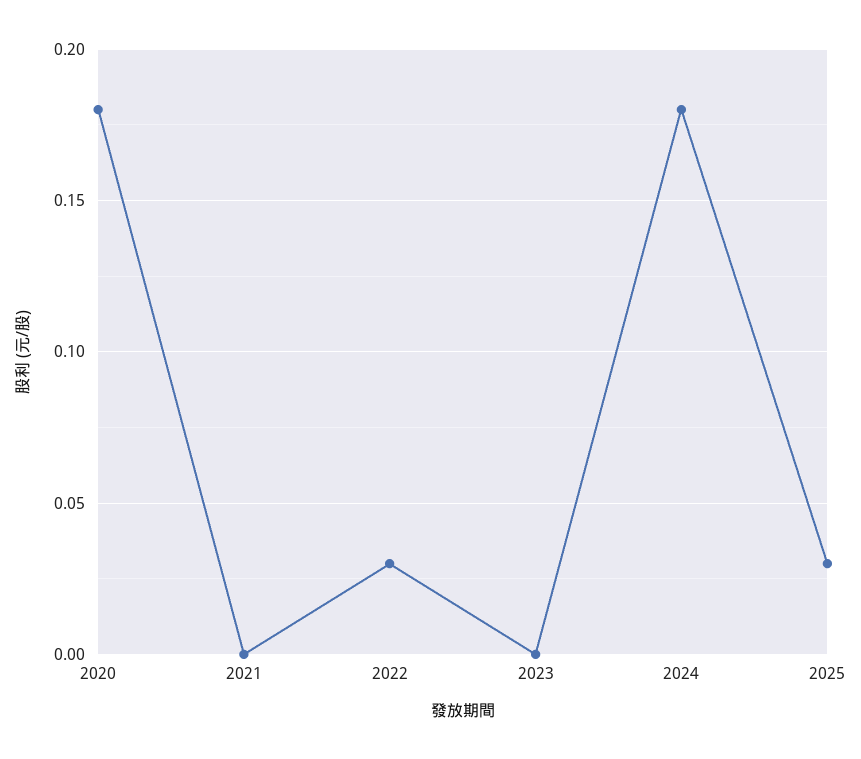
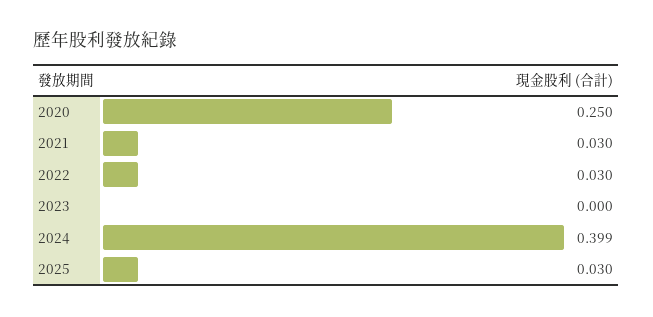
2020: 0.18 -> 0.25
2021: 0 -> 0.03
2024: 0.18 -> 0.399

